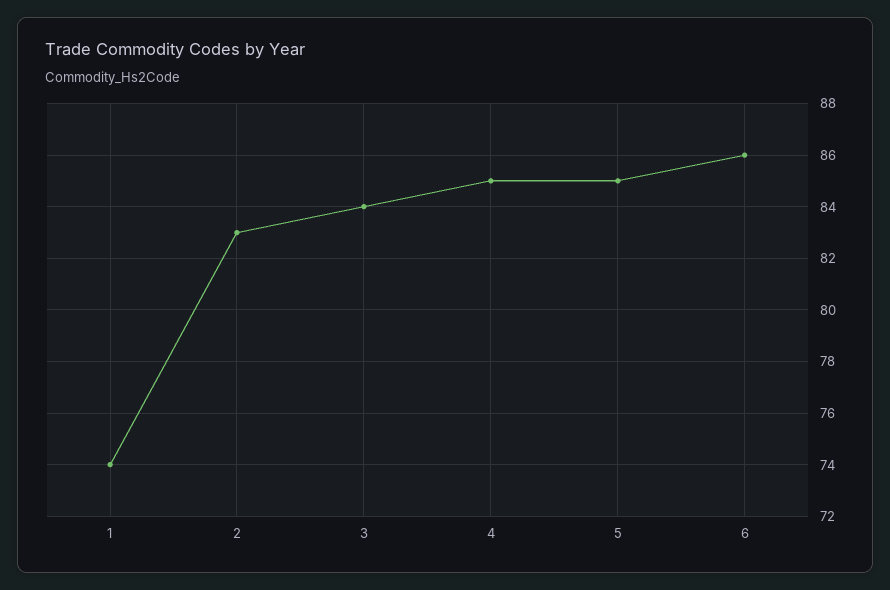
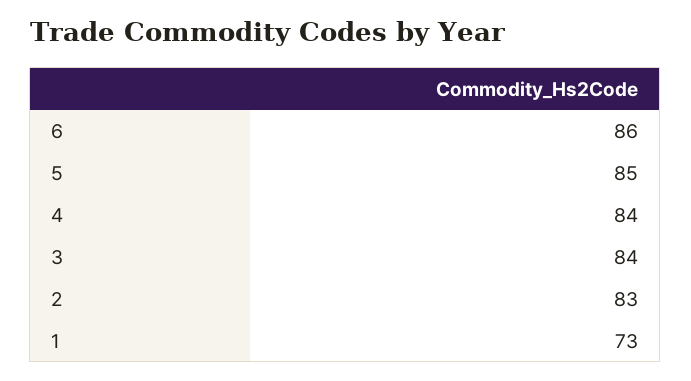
1: 74 -> 73
4: 85 -> 84

